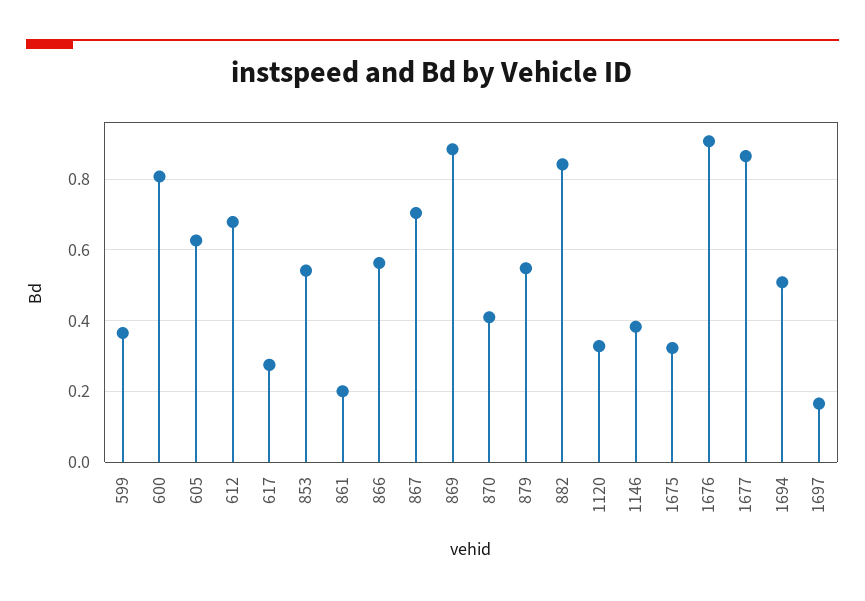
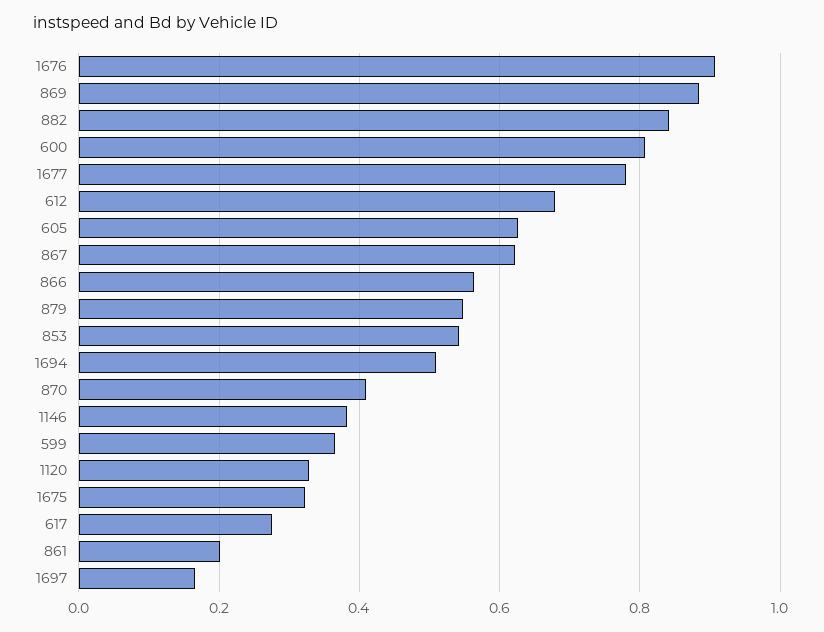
867: 0.7 -> 0.62
1677: 0.86 -> 0.78

